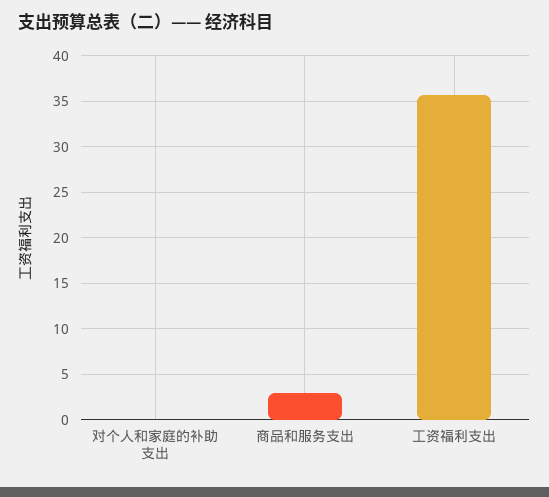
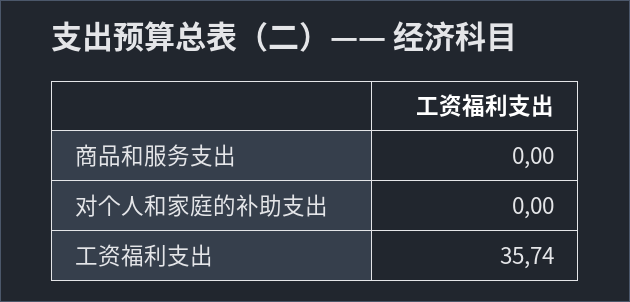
商品和服务支出: 3 -> 0

